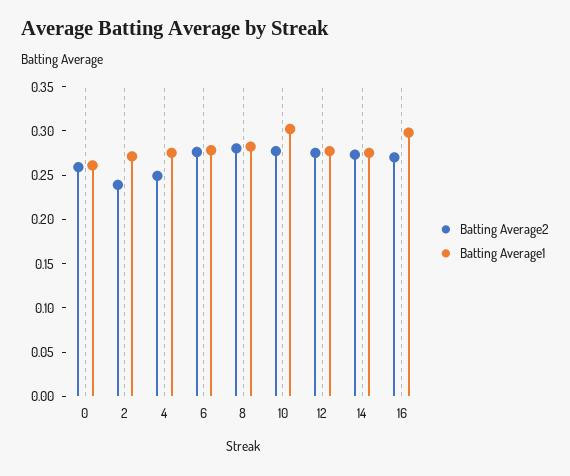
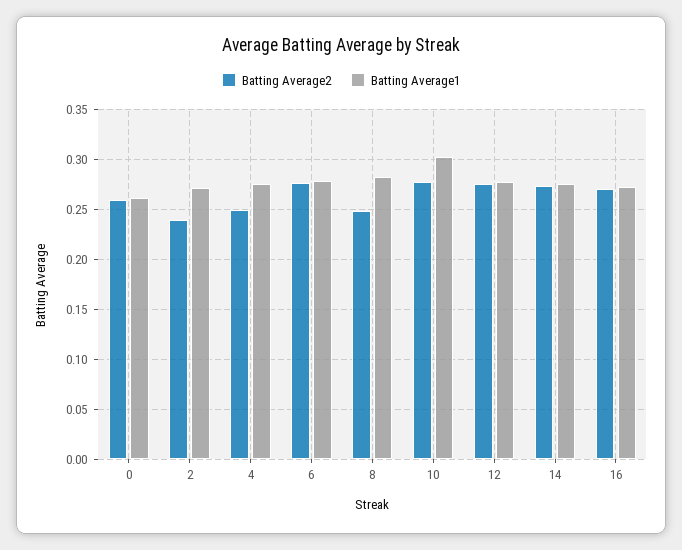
Batting Average2, 8: 0.28 -> 0.25
Batting Average1, 16: 0.3 -> 0.27

